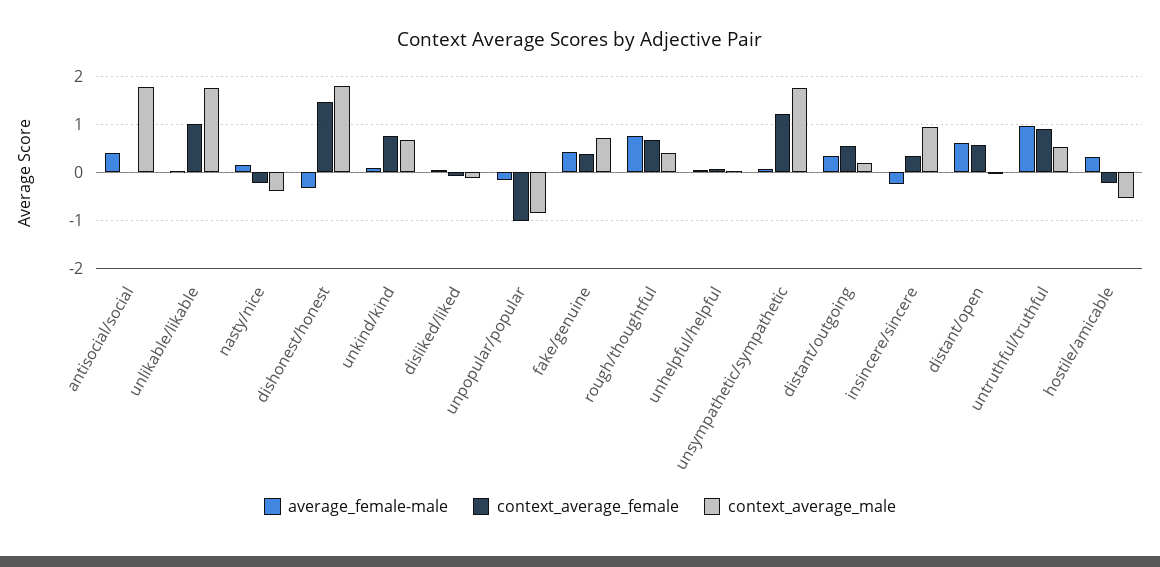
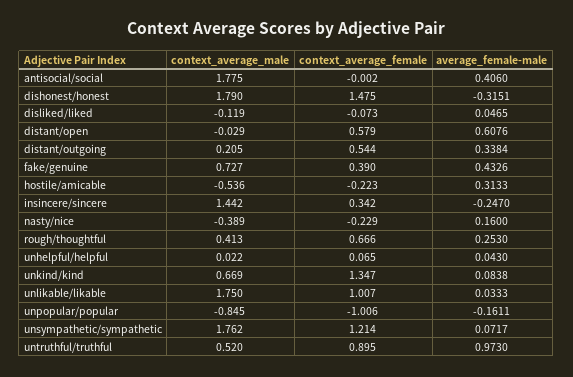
context_average_female, unkind/kind: 0.8 -> 1.347
average_female-male, rough/thoughtful: 0.8 -> 0.253
context_average_male, insincere/sincere: 1 -> 1.442

